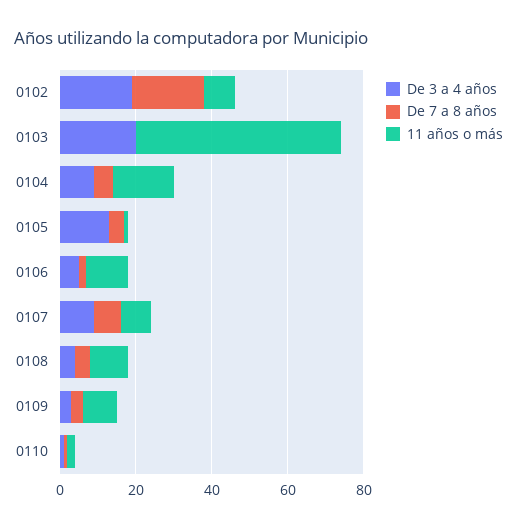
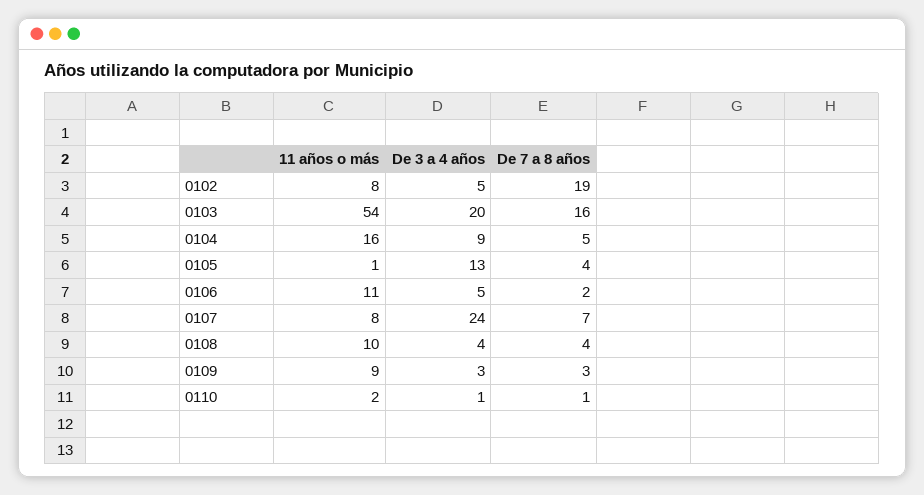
De 3 a 4 años, 0102: 20 -> 5
De 7 a 8 años, 0103: 0 -> 16
De 3 a 4 años, 0107: 10 -> 24

